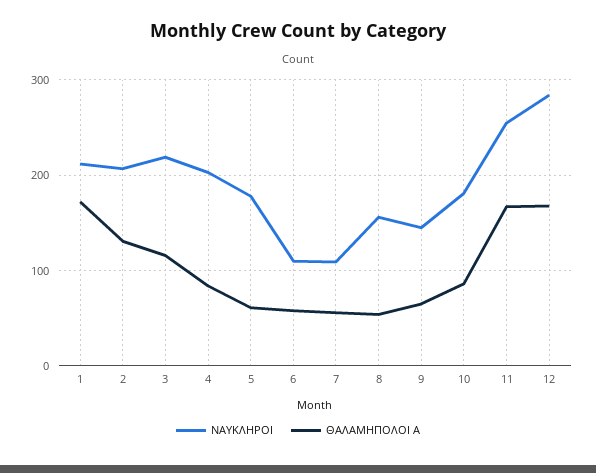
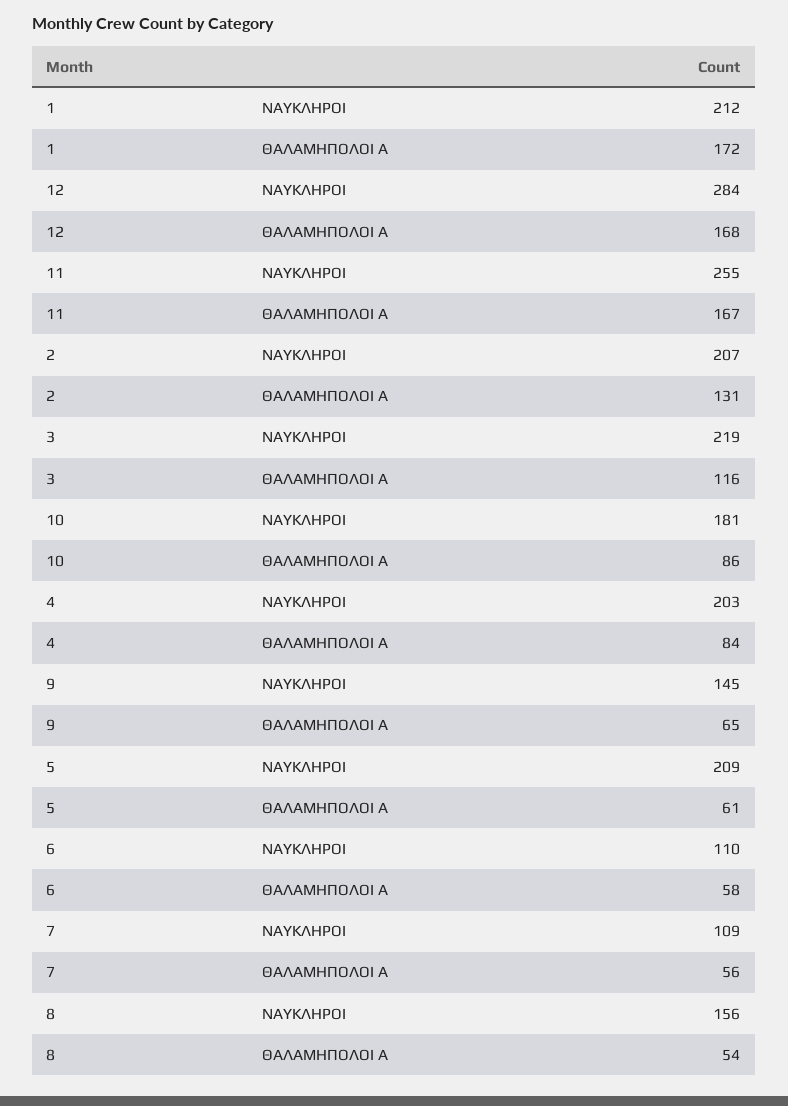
ΝΑΥΚΛΗΡΟΙ, 5: 180 -> 209

